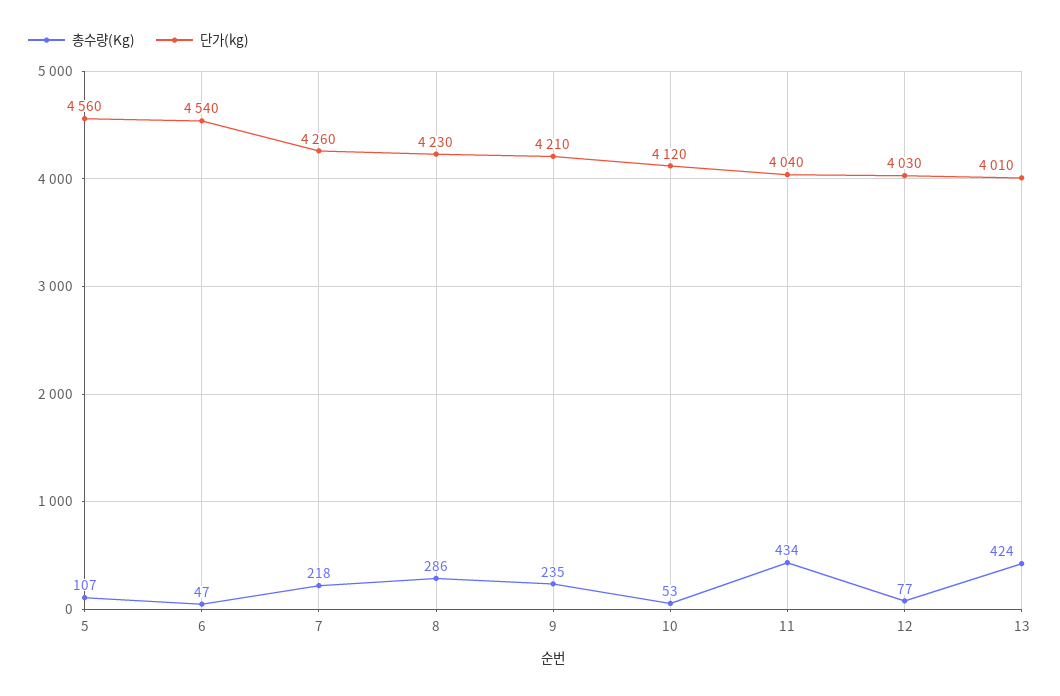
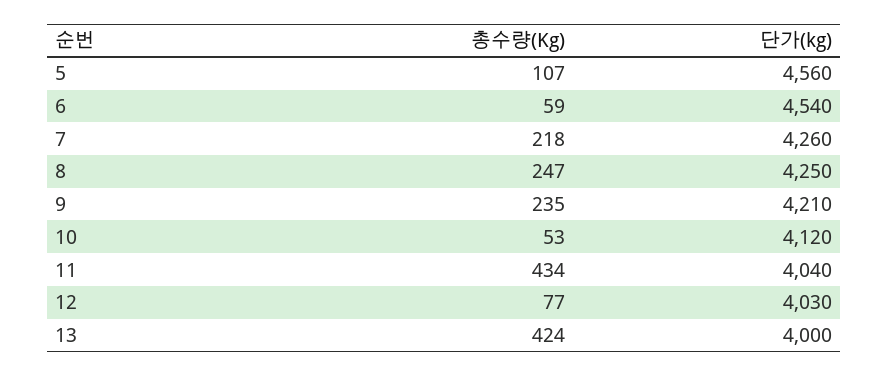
총수량(Kg), 6: 47 -> 59
총수량(Kg), 8: 286 -> 247
단가(kg), 8: 4230 -> 4250
단가(kg), 13: 4010 -> 4000

